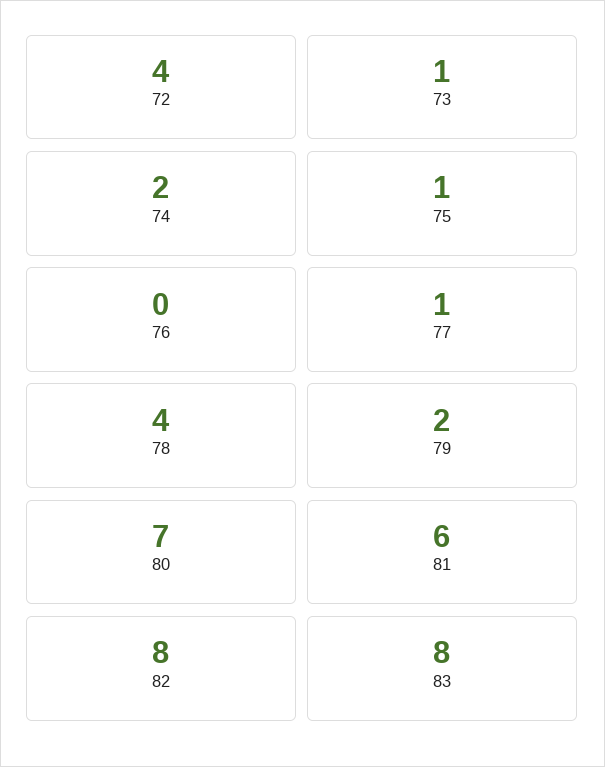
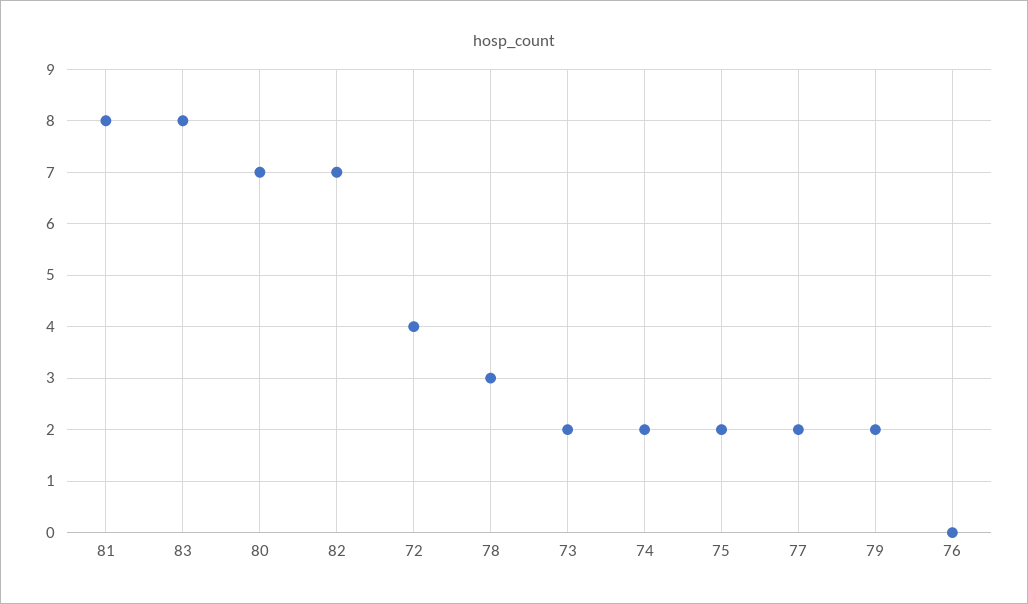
73: 1 -> 2
75: 1 -> 2
77: 1 -> 2
78: 4 -> 3
81: 6 -> 8
82: 8 -> 7

